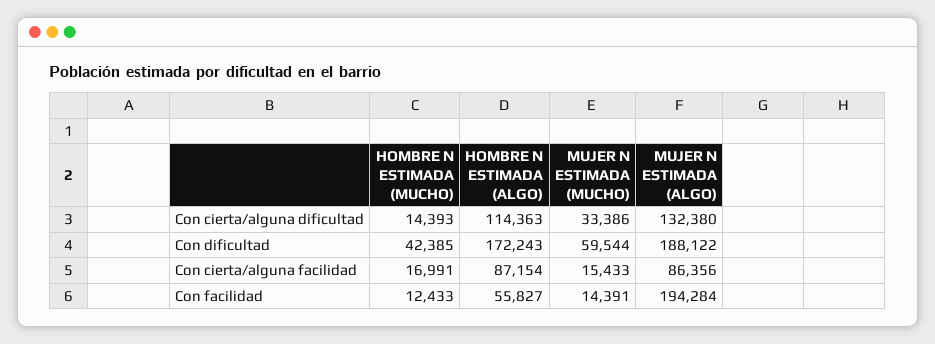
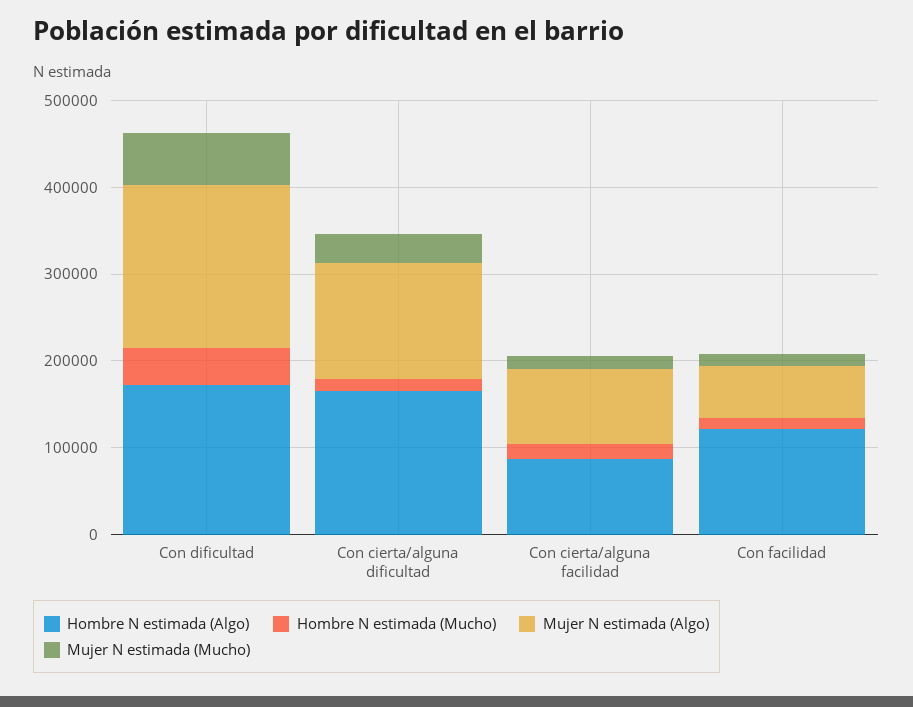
HOMBRE N ESTIMADA (ALGO), Con cierta/alguna dificultad: 114363 -> 160000
HOMBRE N ESTIMADA (ALGO), Con facilidad: 55827 -> 120000
MUJER N ESTIMADA (ALGO), Con facilidad: 194284 -> 60000

